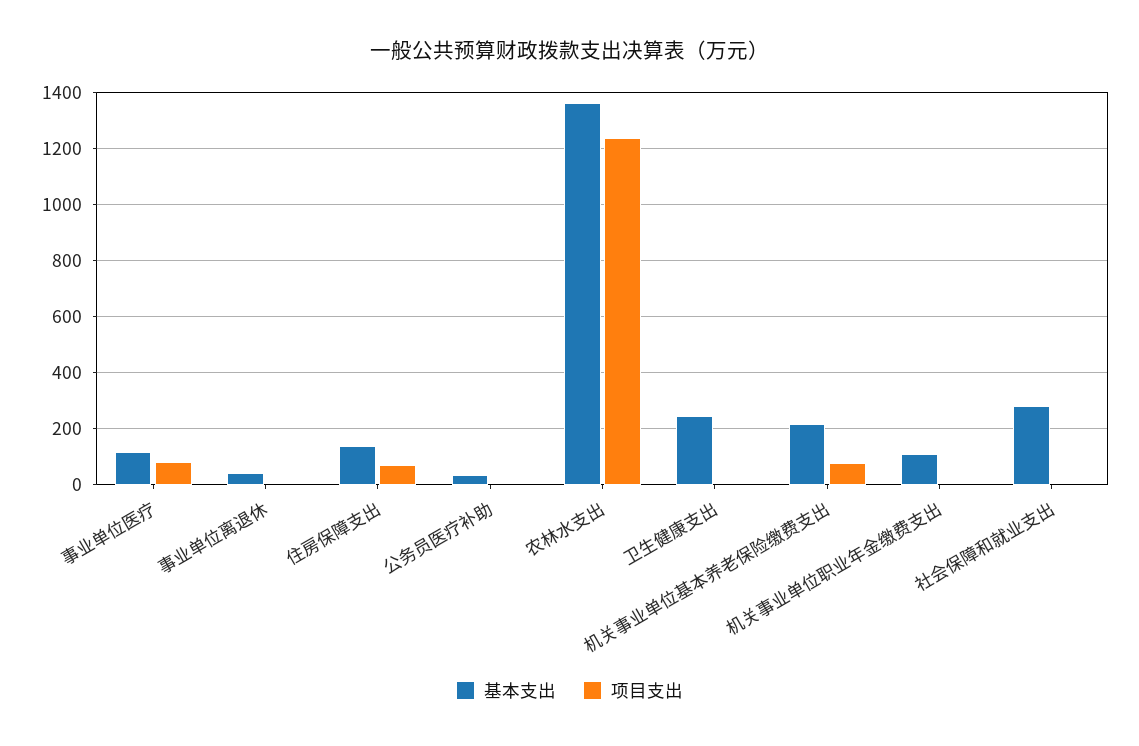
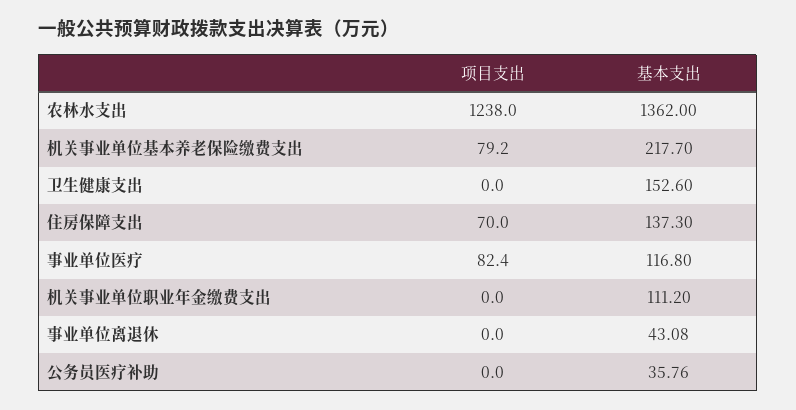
基本支出, 卫生健康支出: 250 -> 152.6
基本支出, 社会保障和就业支出: 275 -> none
项目支出, 社会保障和就业支出: 0 -> none

